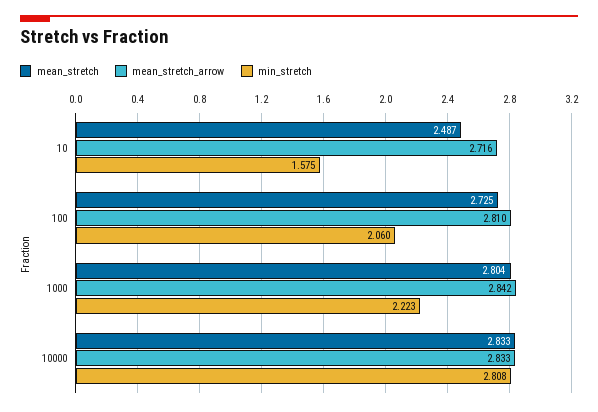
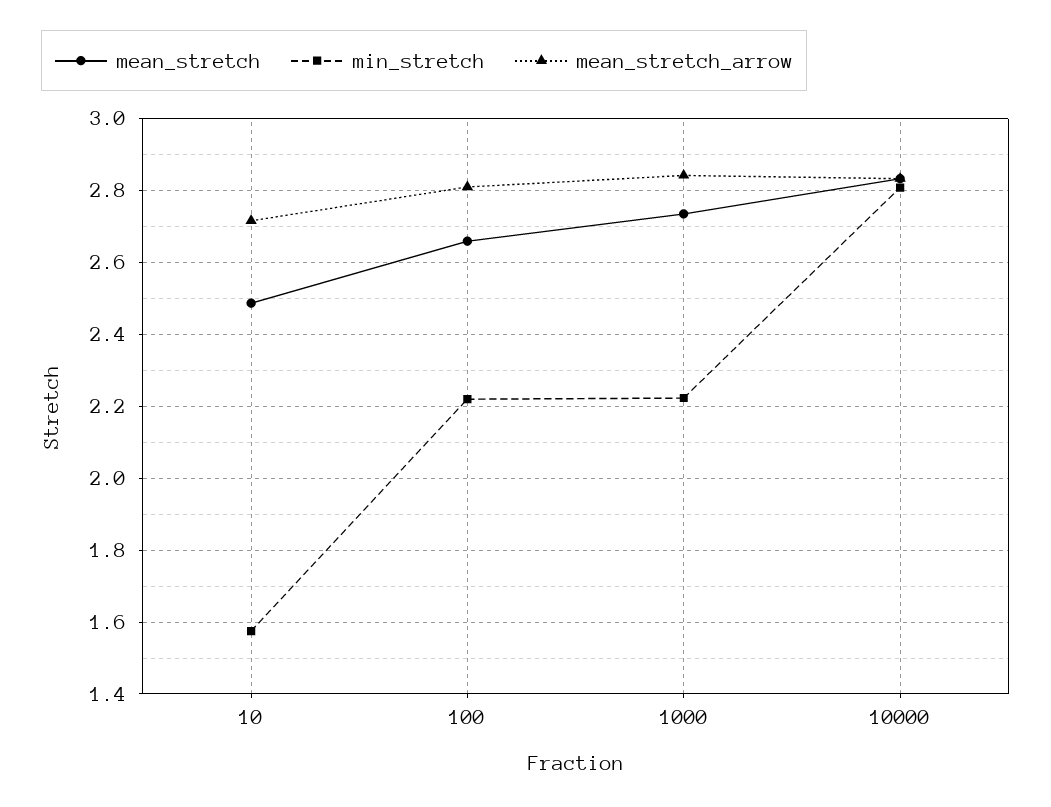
mean_stretch, 100: 2.725 -> 2.66
min_stretch, 100: 2.06 -> 2.22
mean_stretch, 1000: 2.804 -> 2.74

